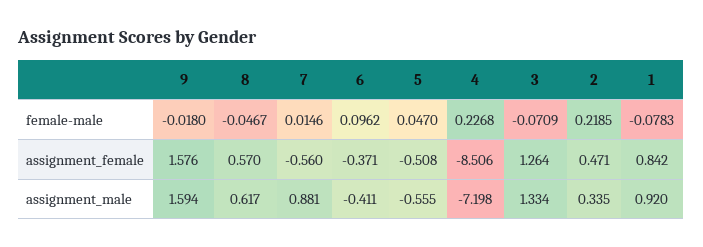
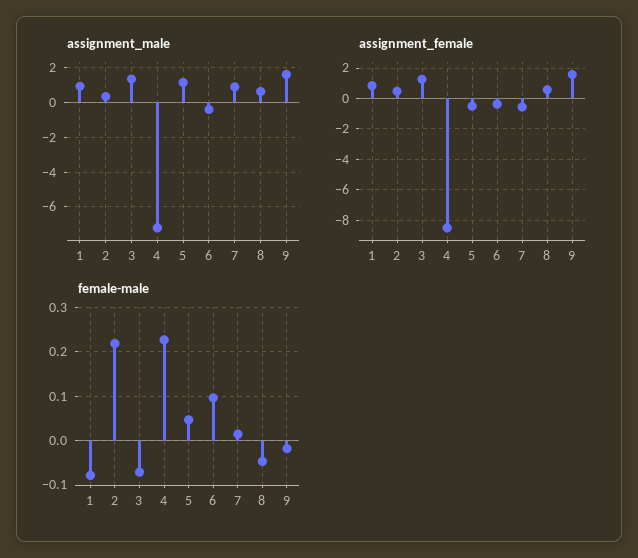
assignment_male, 5: -0.555 -> 1

